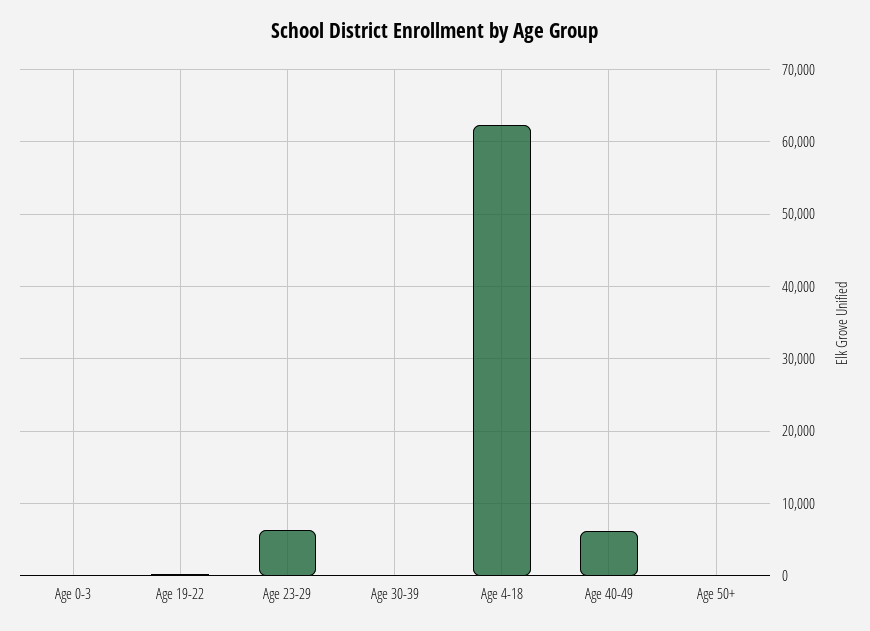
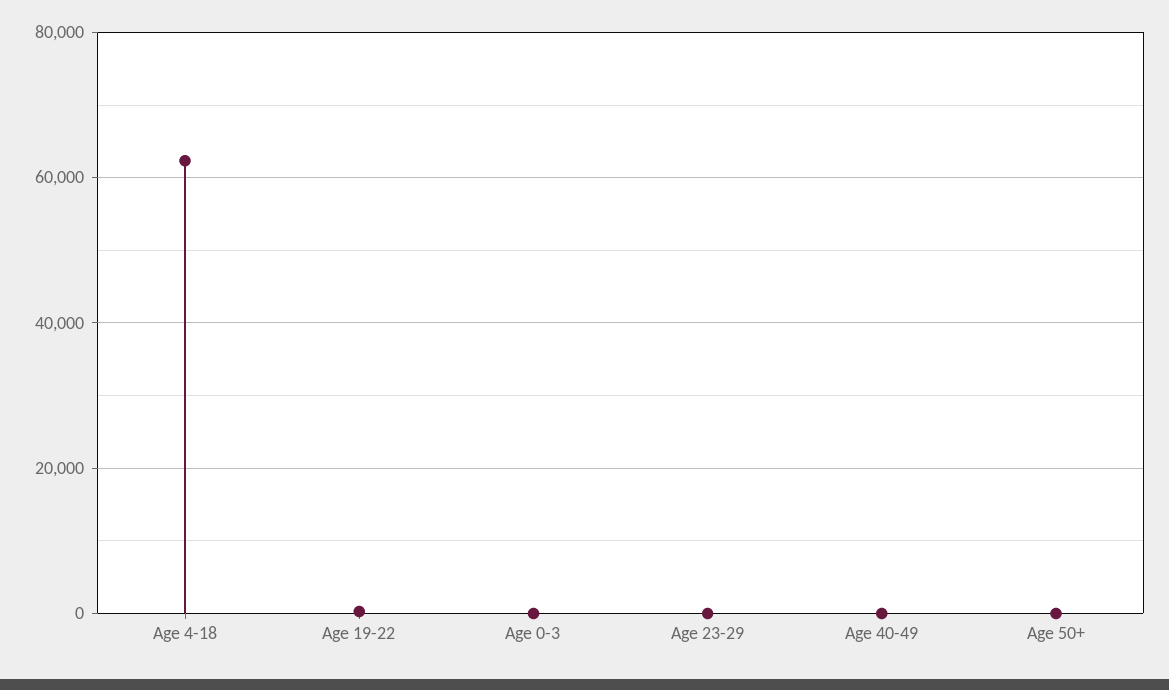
Age 23-29: 6000 -> 0
Age 30-39: 0 -> none
Age 40-49: 6000 -> 0

